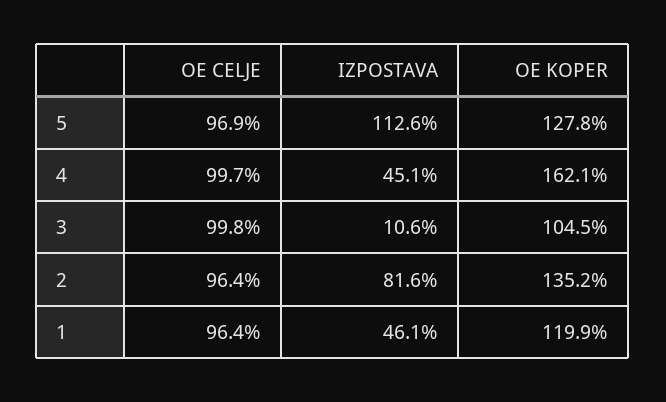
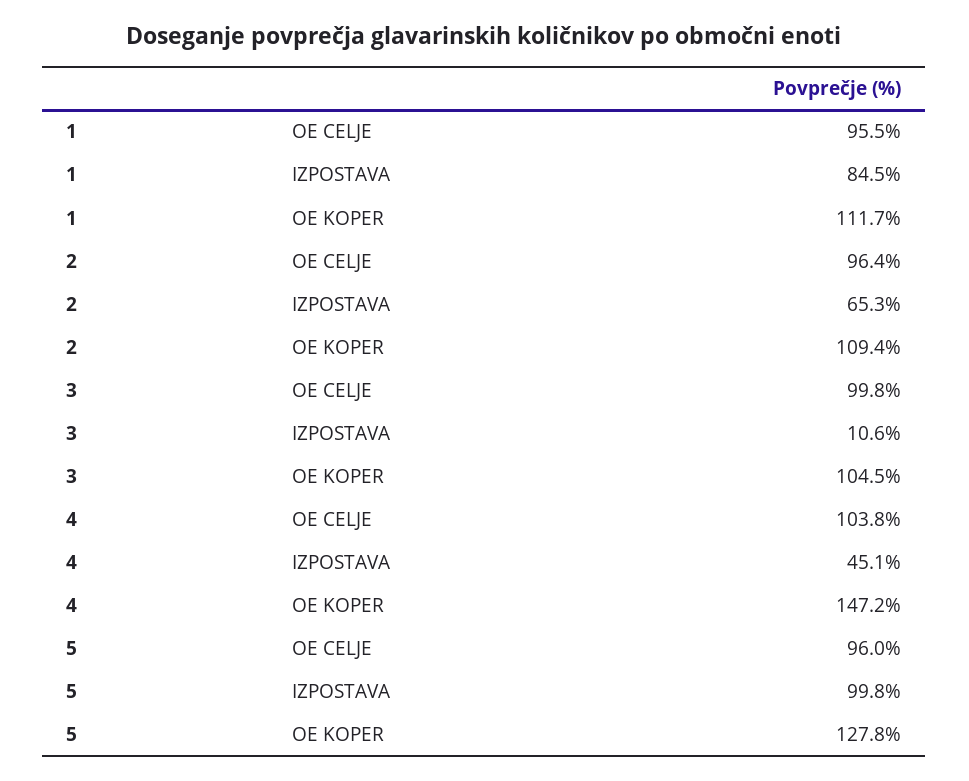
OE CELJE, 5: 96.9 -> 96
IZPOSTAVA, 5: 112.6 -> 99.8
OE CELJE, 4: 99.7 -> 103.8
OE KOPER, 4: 162.1 -> 147.2
IZPOSTAVA, 2: 81.6 -> 65.3
OE KOPER, 2: 135.2 -> 109.4
OE CELJE, 1: 96.4 -> 95.5
IZPOSTAVA, 1: 46.1 -> 84.5
OE KOPER, 1: 119.9 -> 111.7

